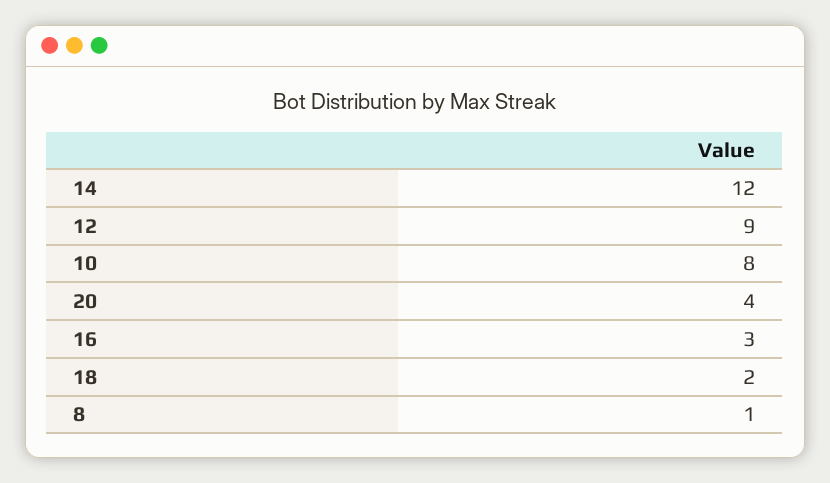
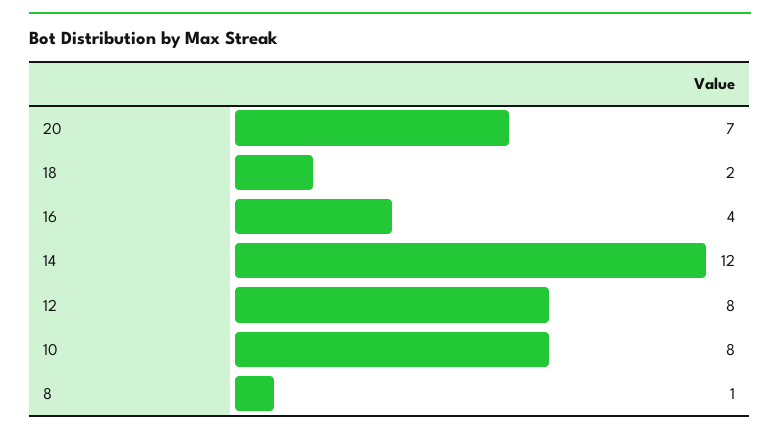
12: 9 -> 8
20: 4 -> 7
16: 3 -> 4

